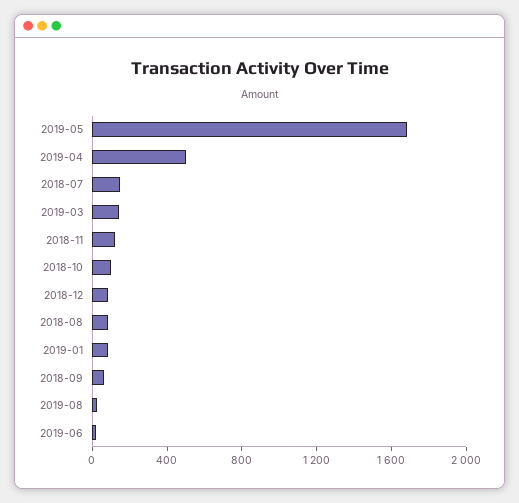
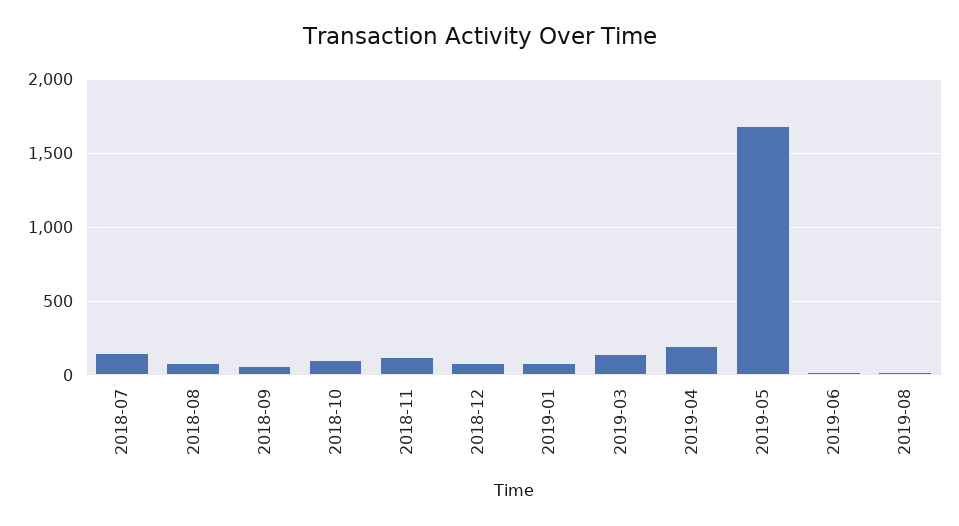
2019-04: 500 -> 200

